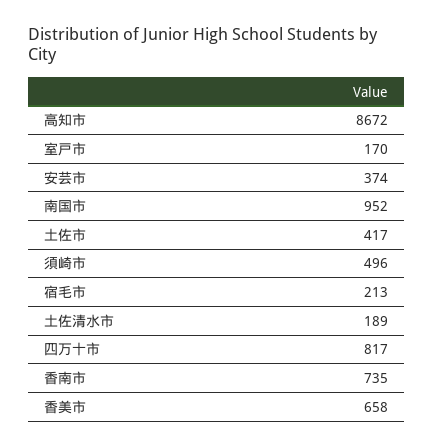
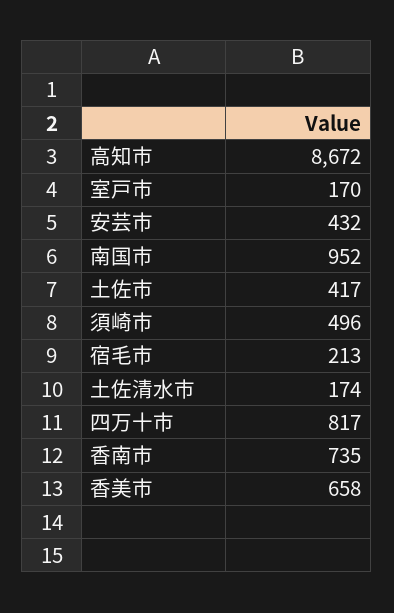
安芸市: 374 -> 432
土佐清水市: 189 -> 174

